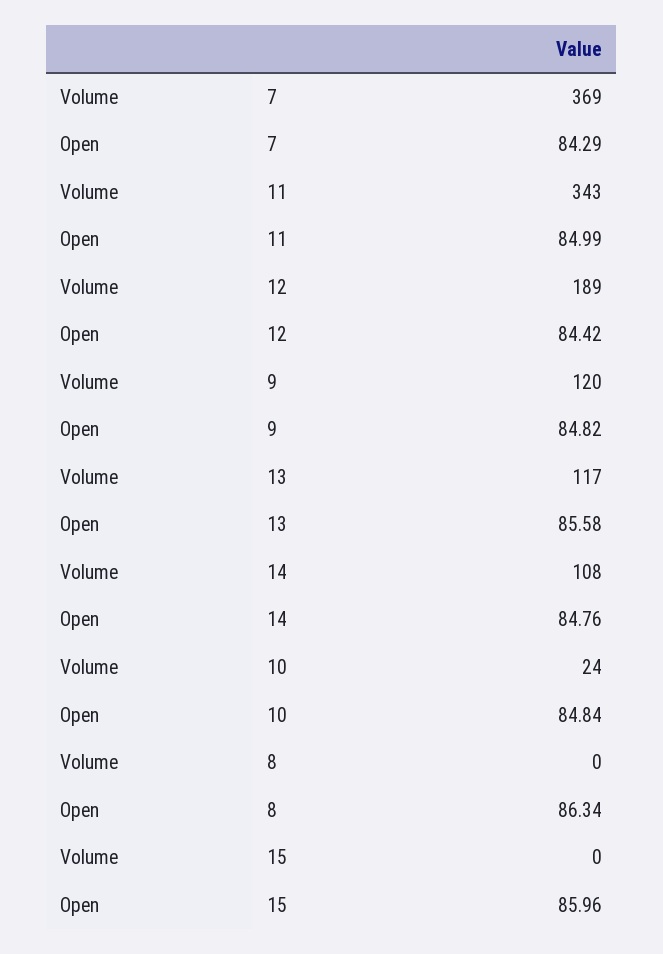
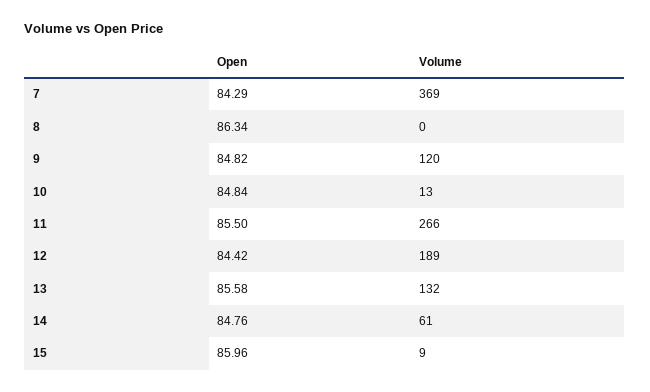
Volume, 11: 343 -> 266
Open, 11: 84.99 -> 85.5
Volume, 13: 117 -> 132
Volume, 14: 108 -> 61
Volume, 10: 24 -> 13
Volume, 15: 0 -> 9

